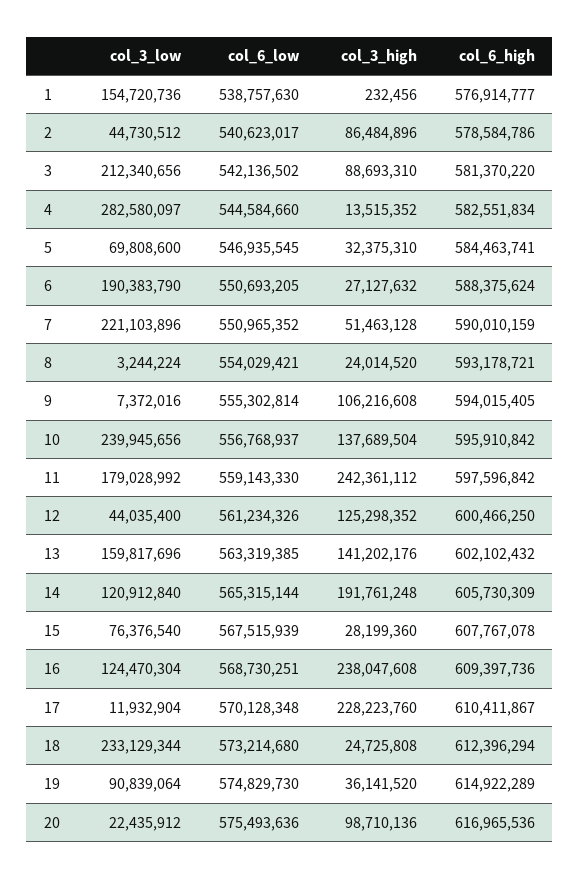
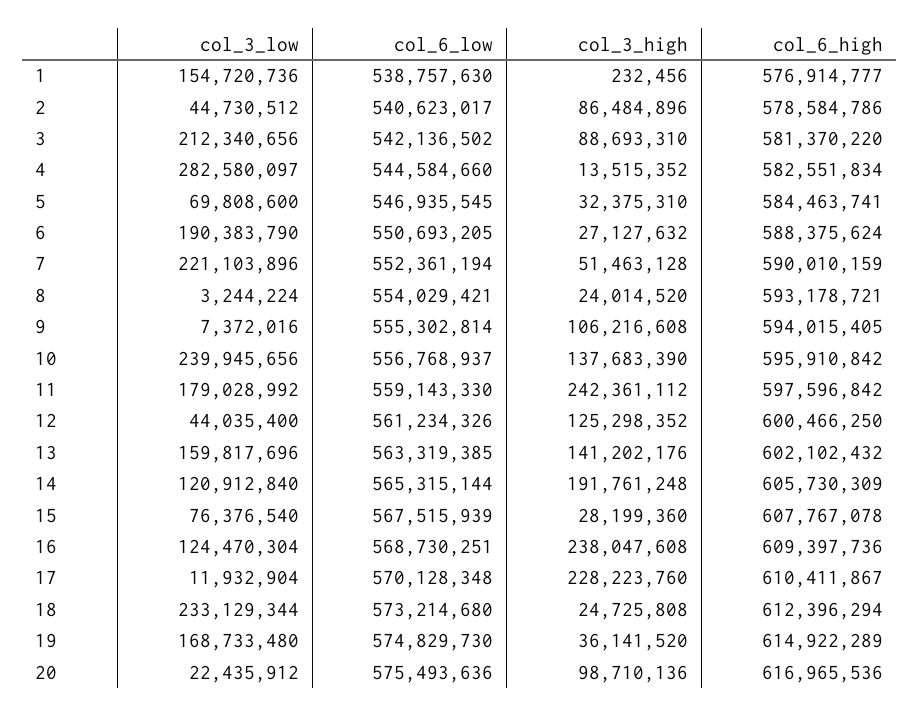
col_6_low, 7: 550965352 -> 552361194
col_3_high, 10: 137689504 -> 137683390
col_3_low, 19: 90839064 -> 168733480

